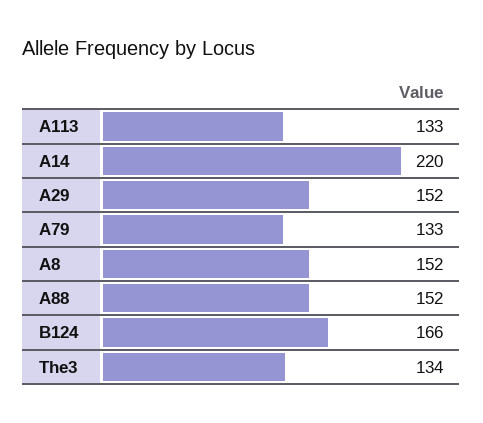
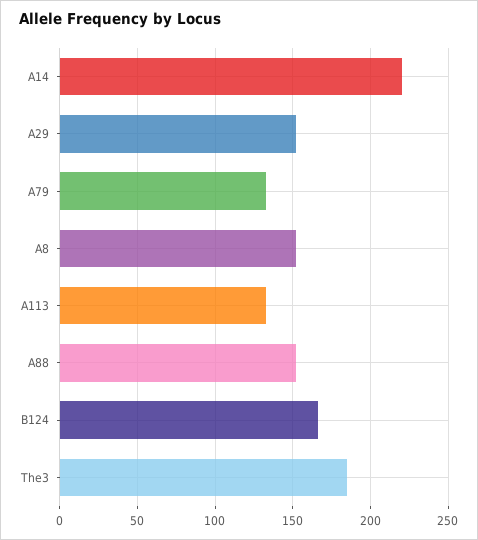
The3: 134 -> 185

